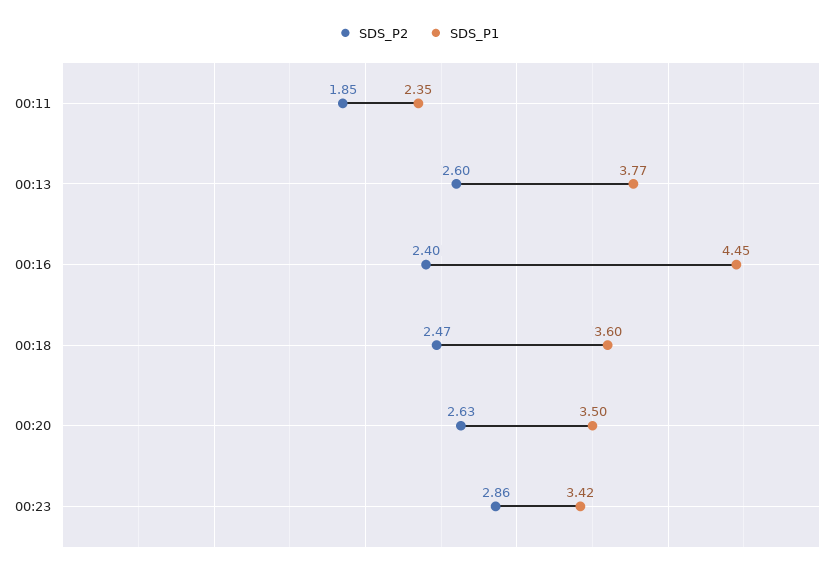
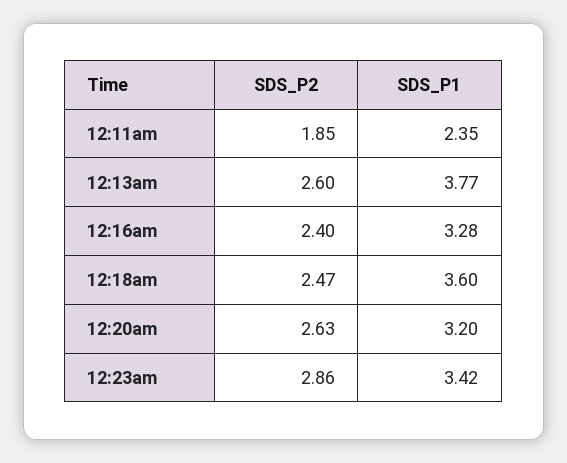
SDS_P1, 00:16: 4.45 -> 3.28
SDS_P1, 00:20: 3.5 -> 3.2

